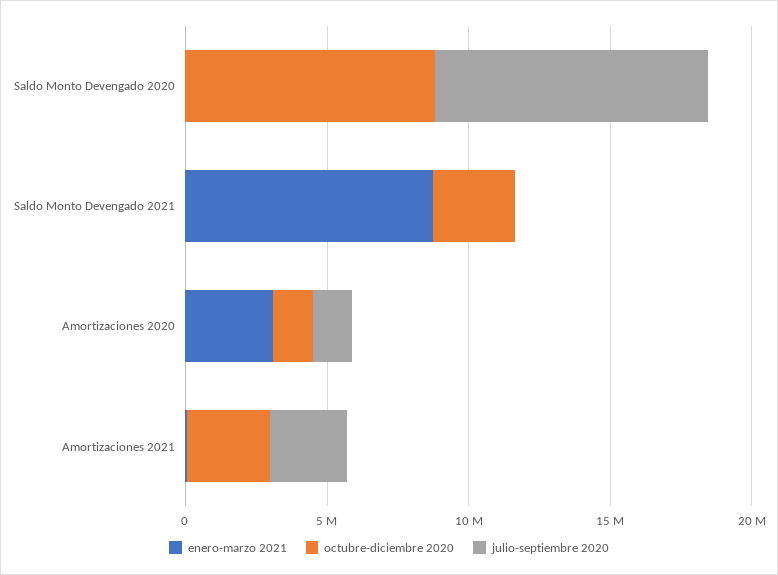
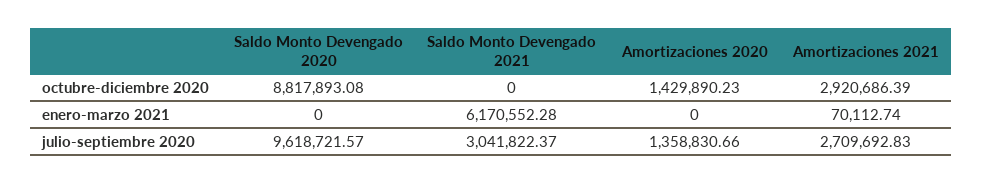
enero-marzo 2021, Saldo Monto Devengado 2021: 9000000 -> 6170552.28
octubre-diciembre 2020, Saldo Monto Devengado 2021: 3000000 -> 0
julio-septiembre 2020, Saldo Monto Devengado 2021: 0 -> 3041822.37
enero-marzo 2021, Amortizaciones 2020: 3000000 -> 0

